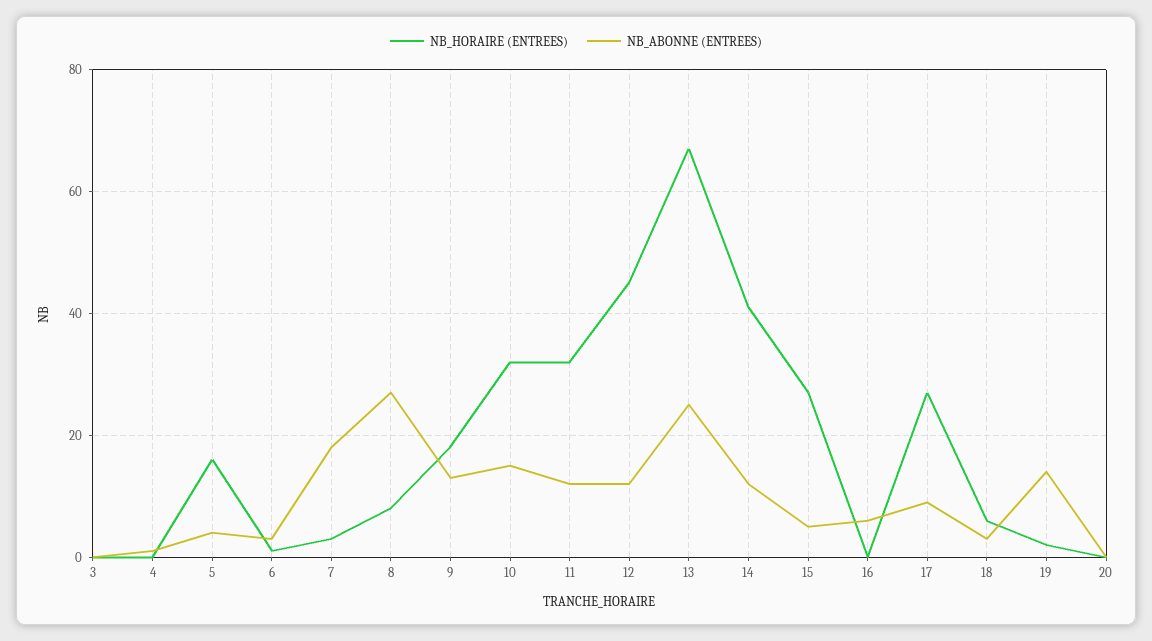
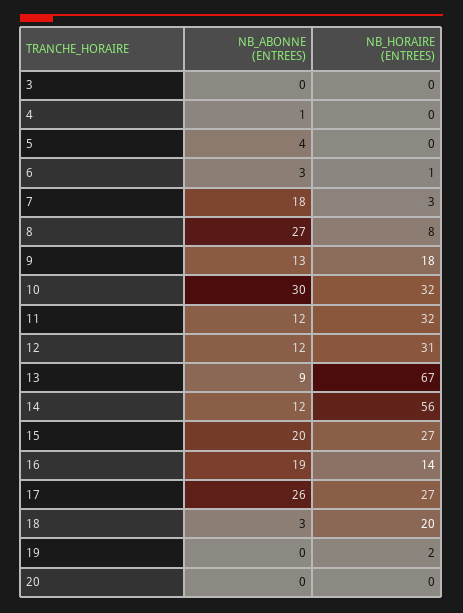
NB_HORAIRE (ENTREES), 5: 15 -> 0
NB_ABONNE (ENTREES), 10: 15 -> 30
NB_HORAIRE (ENTREES), 12: 45 -> 31
NB_ABONNE (ENTREES), 13: 25 -> 9
NB_HORAIRE (ENTREES), 14: 40 -> 56
NB_ABONNE (ENTREES), 15: 5 -> 20
NB_HORAIRE (ENTREES), 16: 0 -> 14
NB_ABONNE (ENTREES), 16: 5 -> 19
NB_ABONNE (ENTREES), 17: 10 -> 26
NB_HORAIRE (ENTREES), 18: 5 -> 20
NB_ABONNE (ENTREES), 19: 15 -> 0

